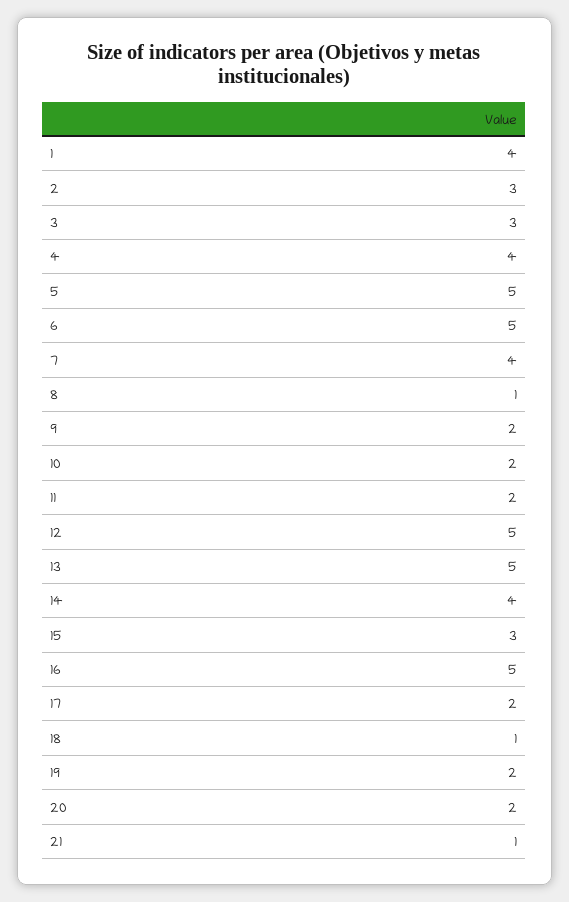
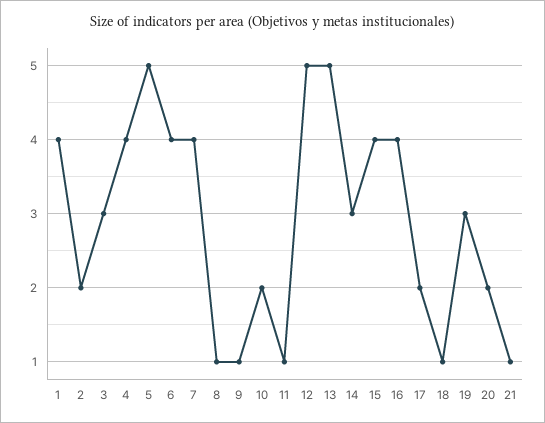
2: 3 -> 2
6: 5 -> 4
9: 2 -> 1
11: 2 -> 1
14: 4 -> 3
15: 3 -> 4
16: 5 -> 4
19: 2 -> 3

